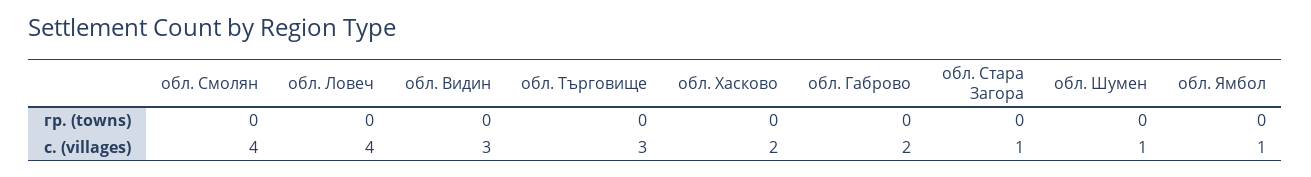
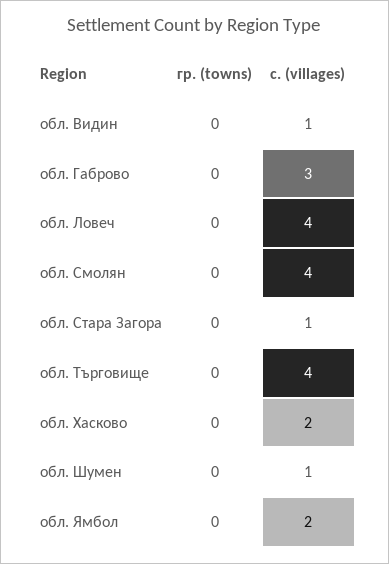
обл. Видин, с. (villages): 3 -> 1
обл. Търговище, с. (villages): 3 -> 4
обл. Габрово, с. (villages): 2 -> 3
обл. Ямбол, с. (villages): 1 -> 2

